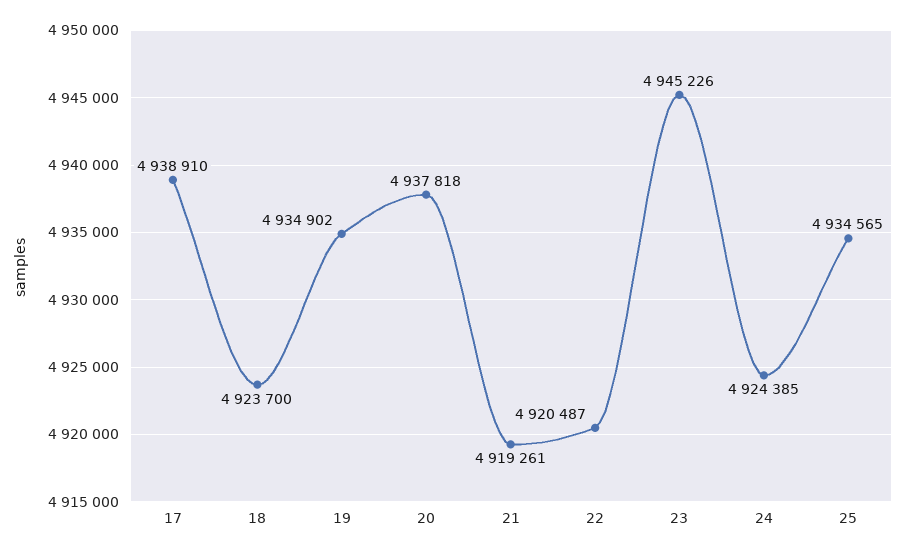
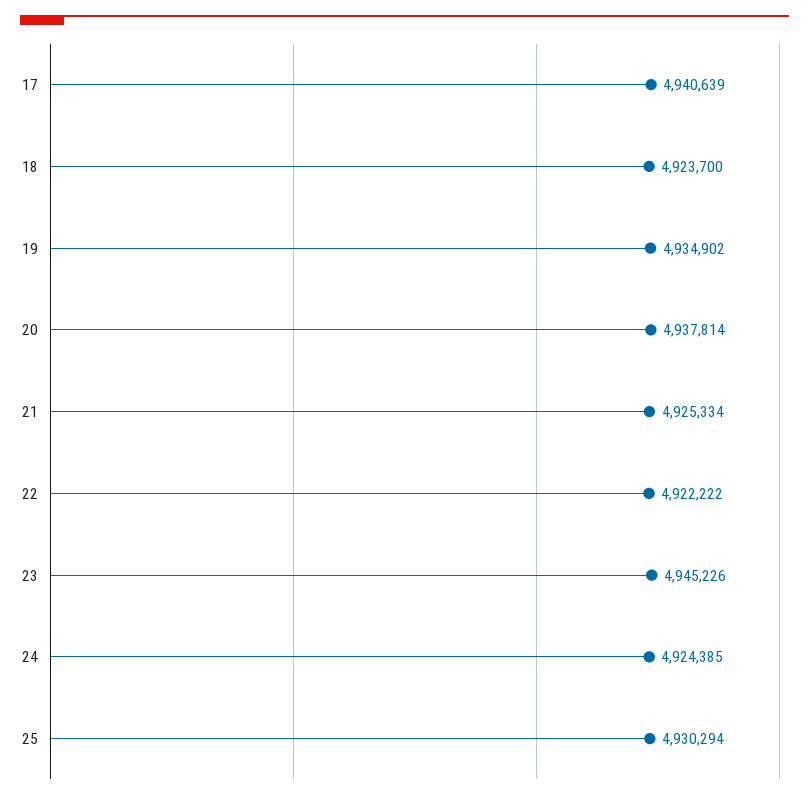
17: 4938910 -> 4940639
20: 4937818 -> 4937814
21: 4919261 -> 4925334
22: 4920487 -> 4922222
25: 4934565 -> 4930294

